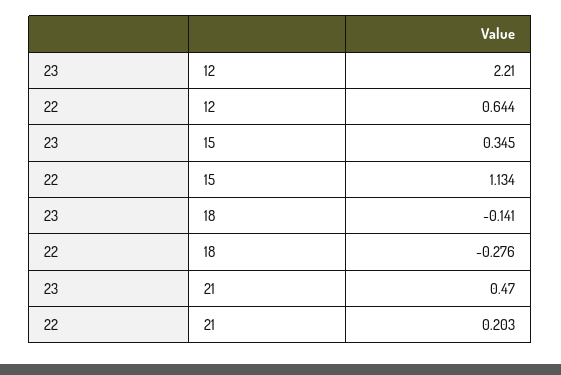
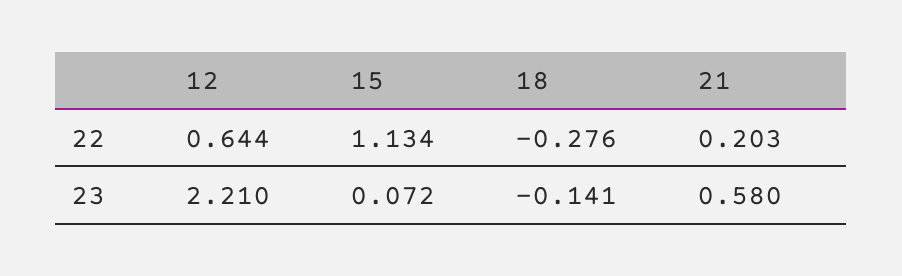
23, 15: 0.345 -> 0.072
23, 21: 0.47 -> 0.58

